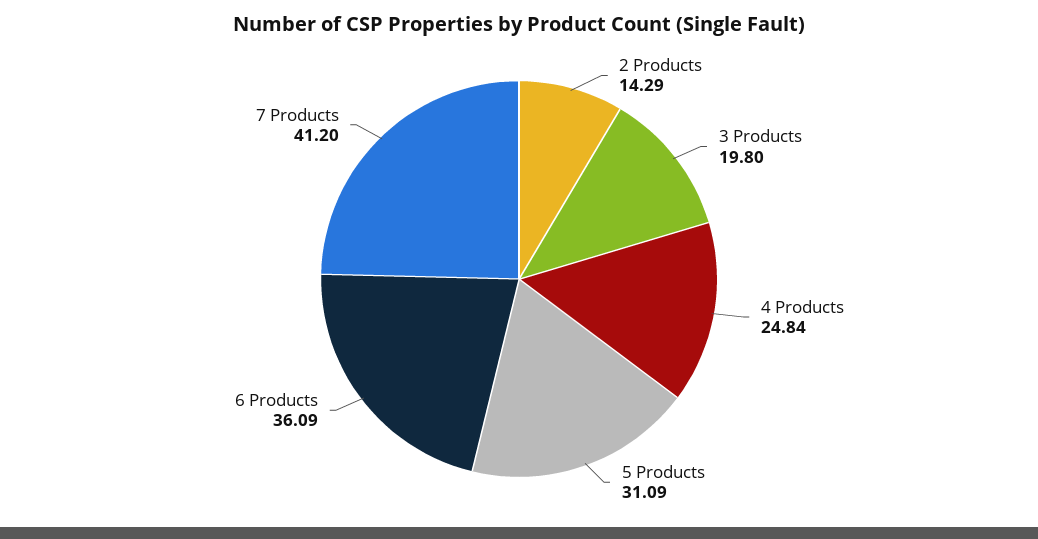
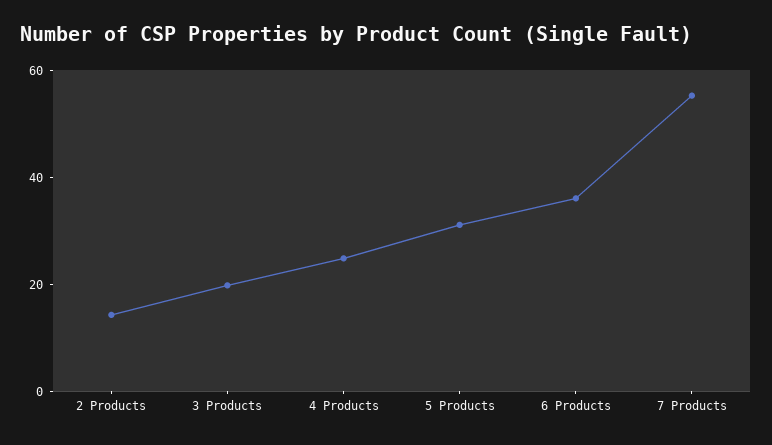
7 Products: 41.2 -> 55

